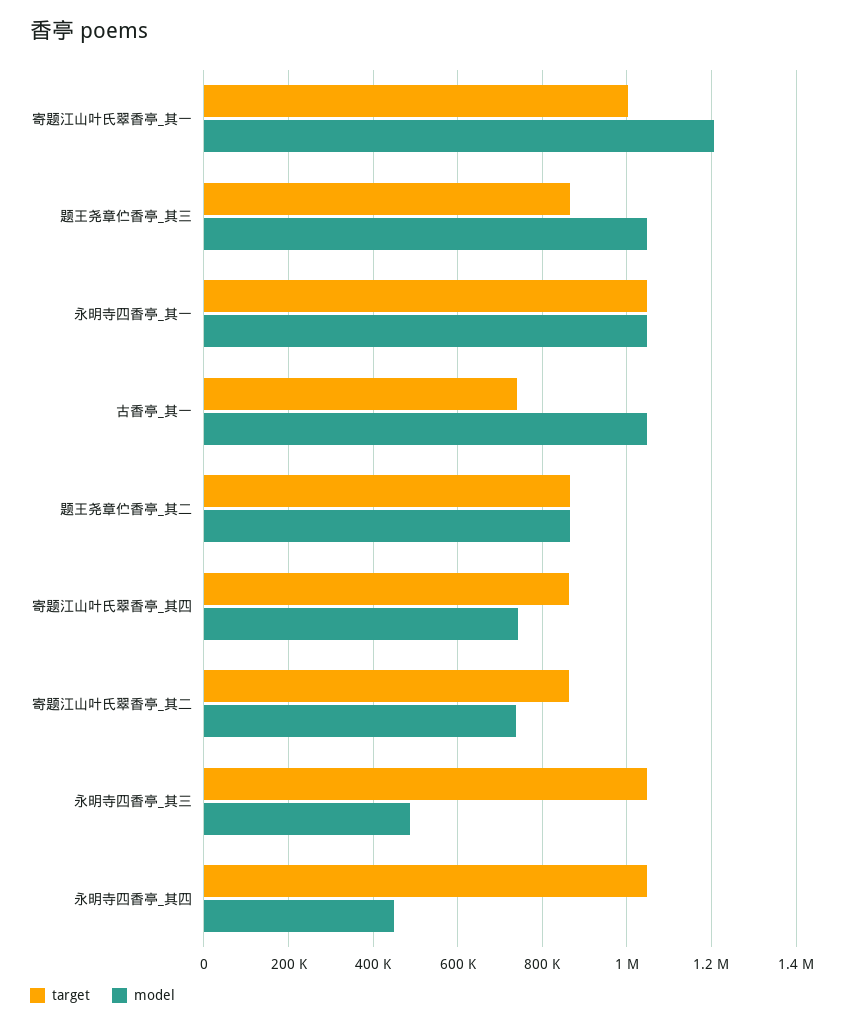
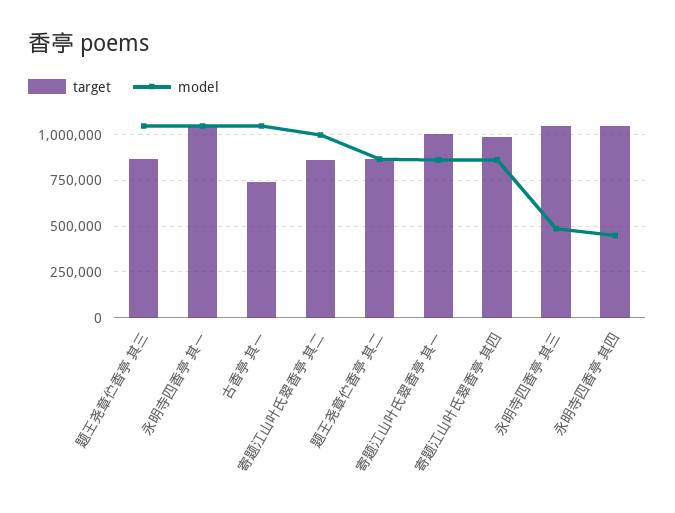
model, 寄题江山叶氏翠香亭_其一: 1200000 -> 850000
target, 寄题江山叶氏翠香亭_其四: 860000 -> 1000000
model, 寄题江山叶氏翠香亭_其四: 740000 -> 850000
model, 寄题江山叶氏翠香亭_其二: 740000 -> 1000000

